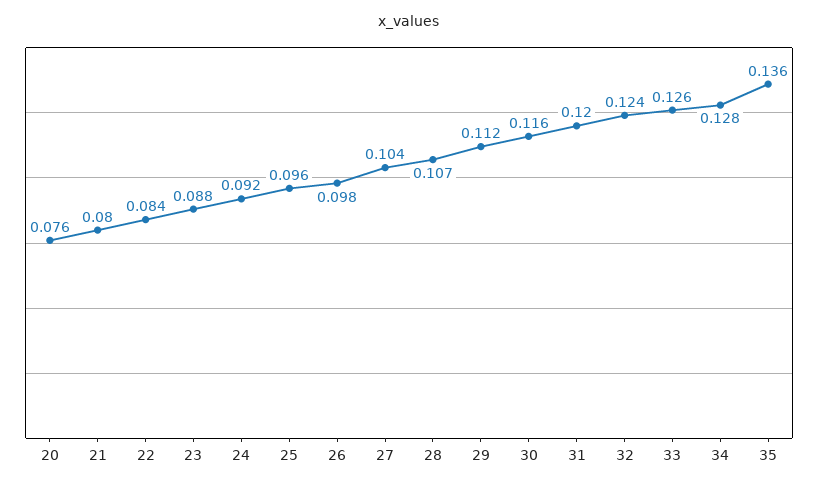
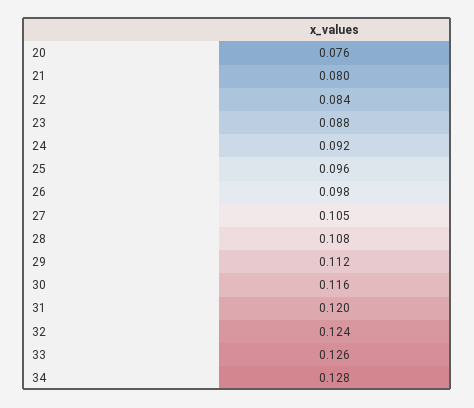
27: 0.104 -> 0.105
28: 0.107 -> 0.108
35: 0.136 -> none

